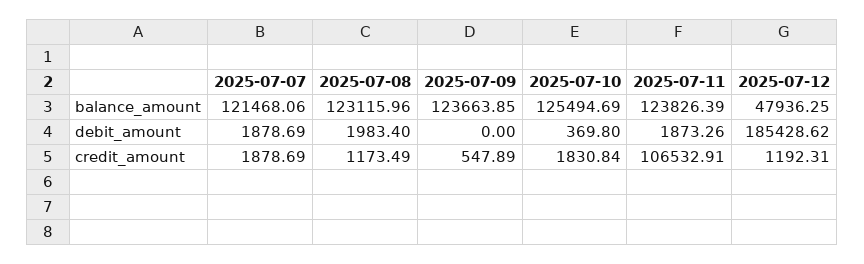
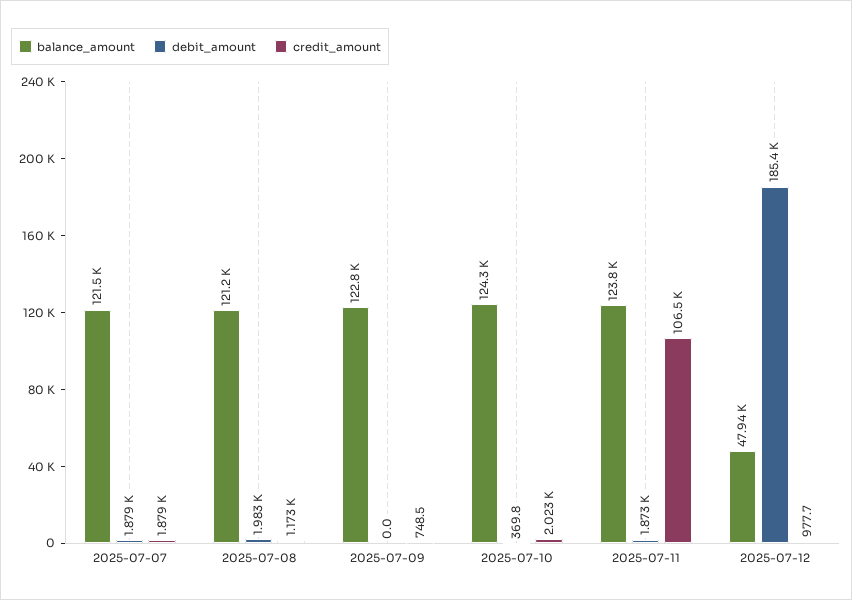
balance_amount, 2025-07-08: 123115.96 -> 121200
balance_amount, 2025-07-09: 123663.85 -> 122800
balance_amount, 2025-07-10: 125494.69 -> 124300
credit_amount, 2025-07-09: 547.89 -> 748.5
credit_amount, 2025-07-10: 1830.84 -> 2023
credit_amount, 2025-07-12: 1192.31 -> 977.7

